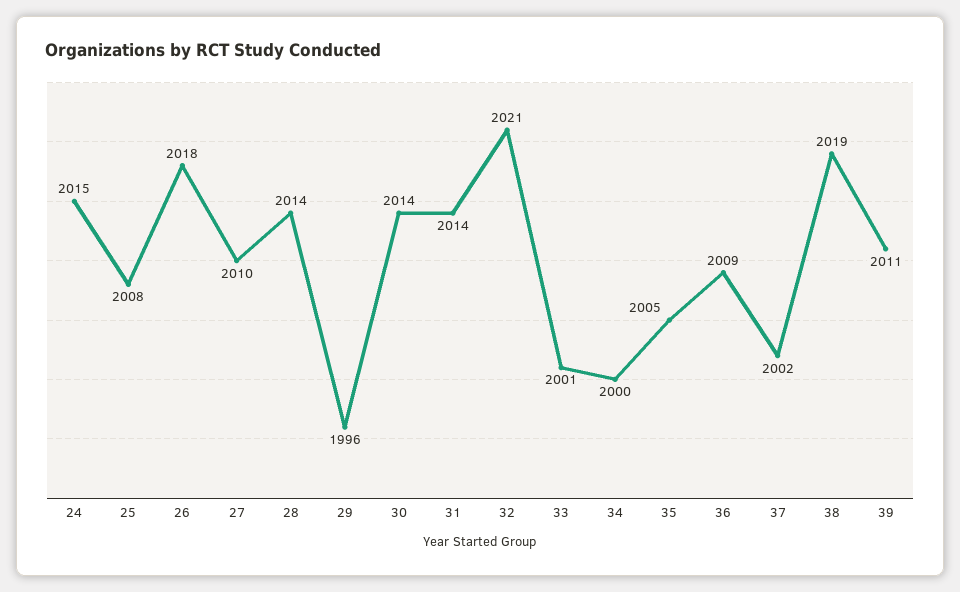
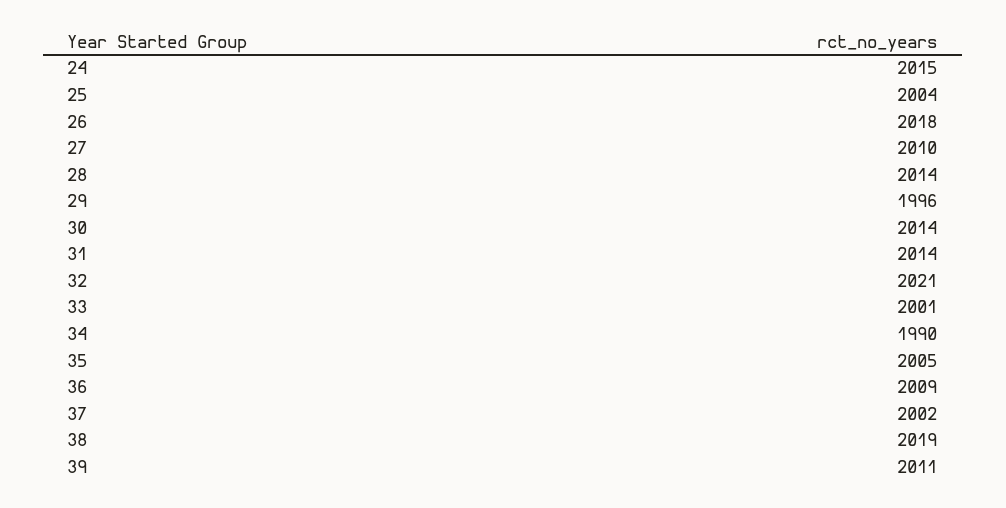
25: 2008 -> 2004
34: 2000 -> 1990

